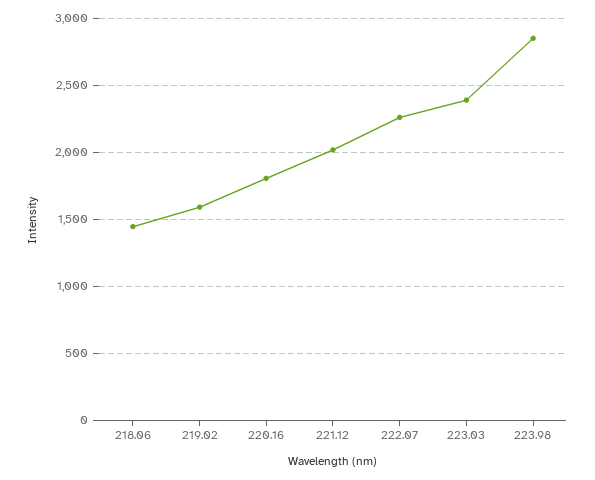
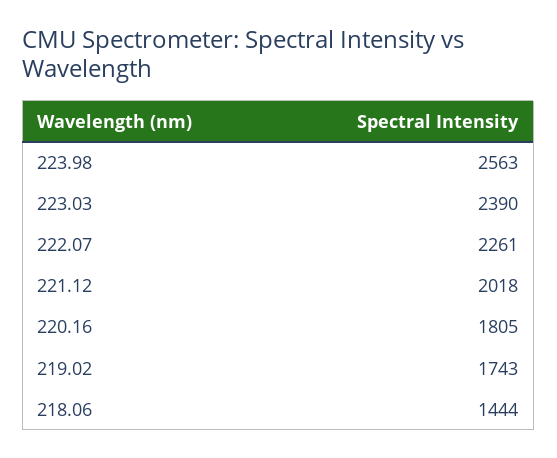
219.02: 1600 -> 1743
223.98: 2850 -> 2563

